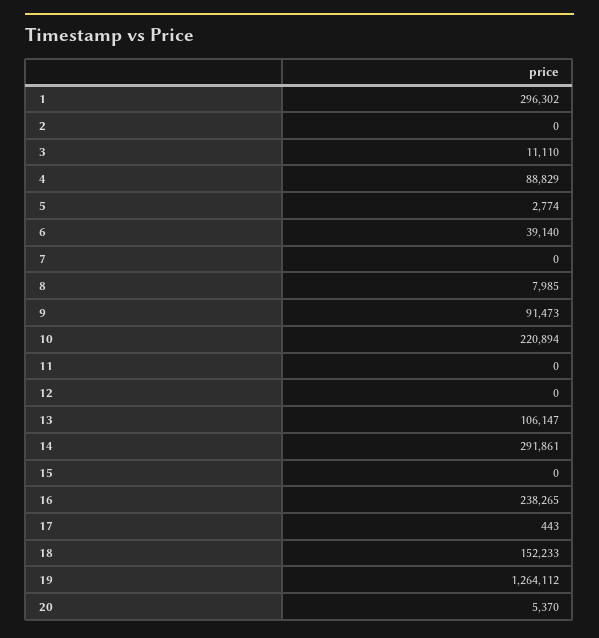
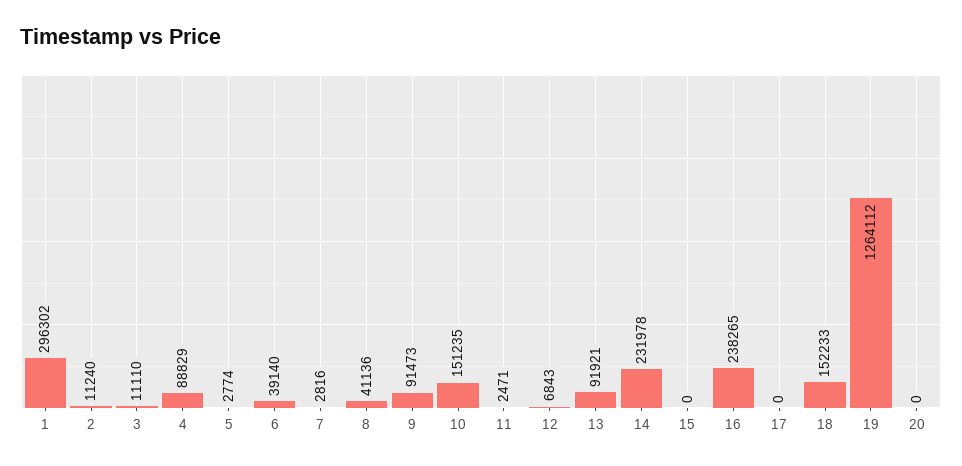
2: 0 -> 11240
7: 0 -> 2816
8: 7985 -> 41136
10: 220894 -> 151235
11: 0 -> 2471
12: 0 -> 6843
13: 106147 -> 91921
14: 291861 -> 231978
17: 443 -> 0
20: 5370 -> 0

